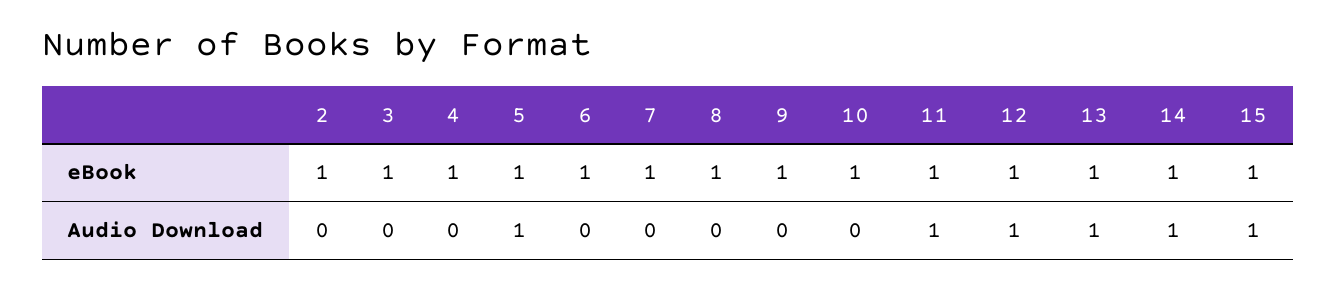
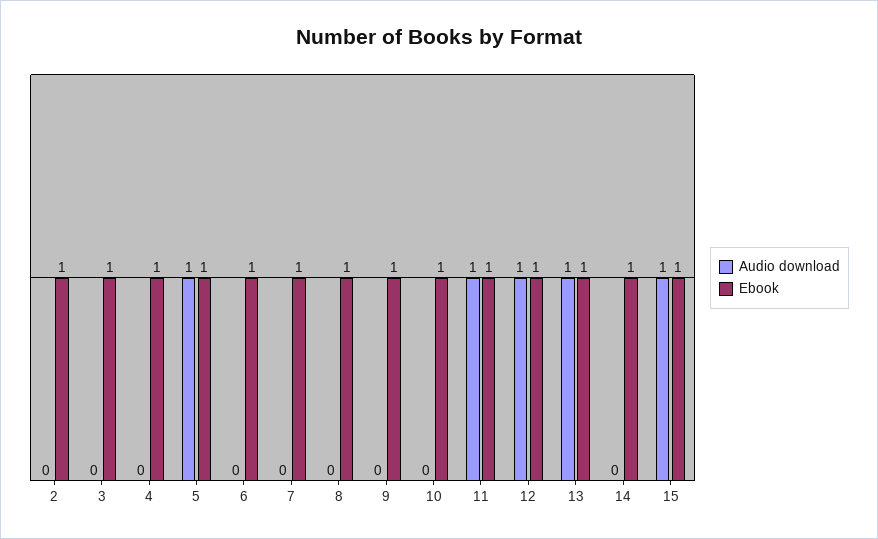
Audio Download, 14: 1 -> 0

